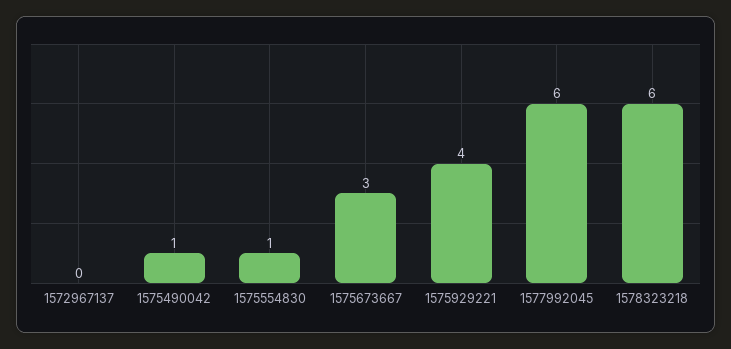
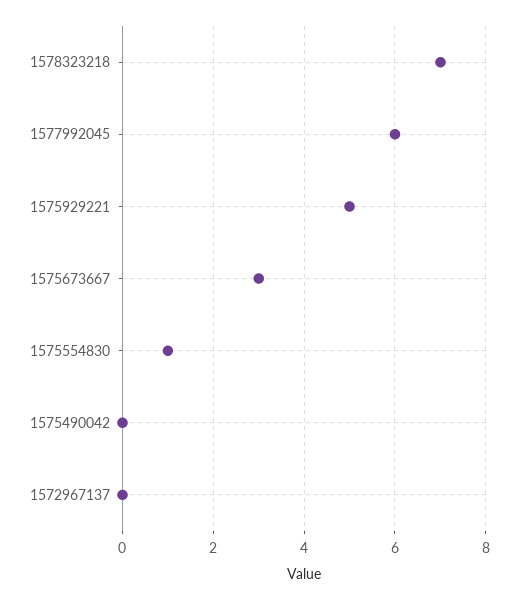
1575490042: 1 -> 0
1575929221: 4 -> 5
1578323218: 6 -> 7

